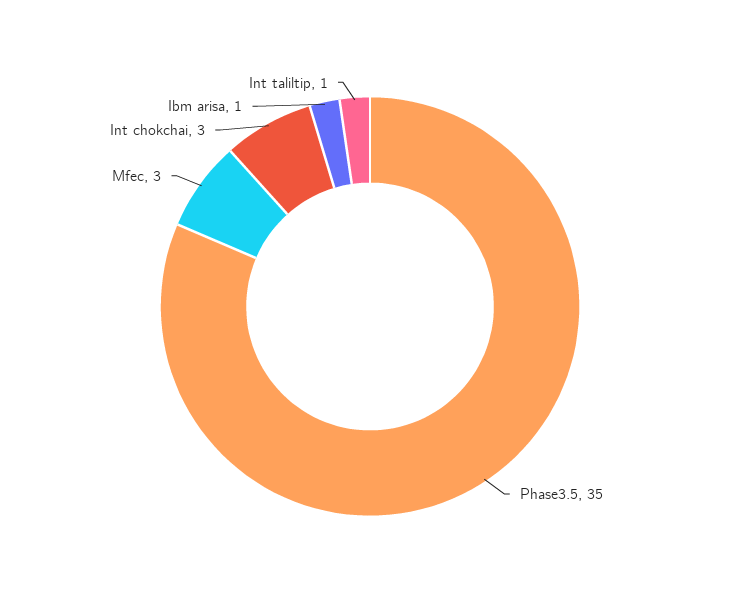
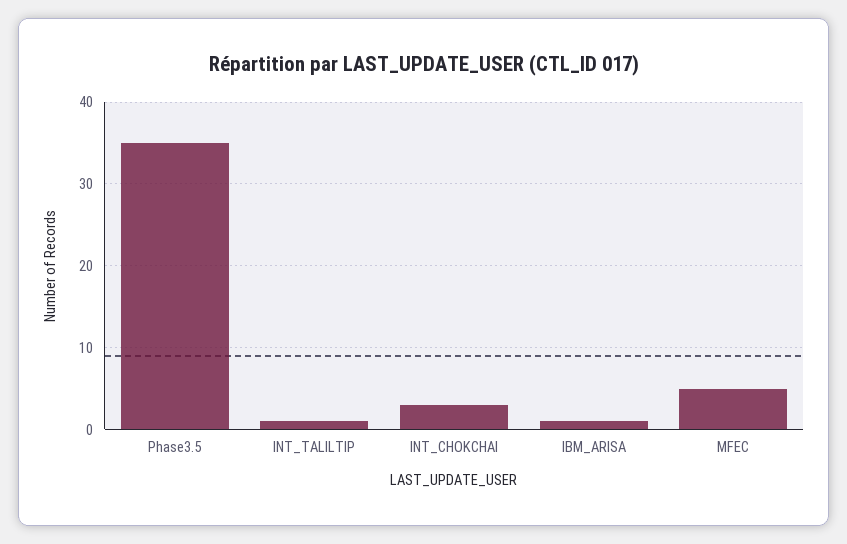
Mfec: 3 -> 5

